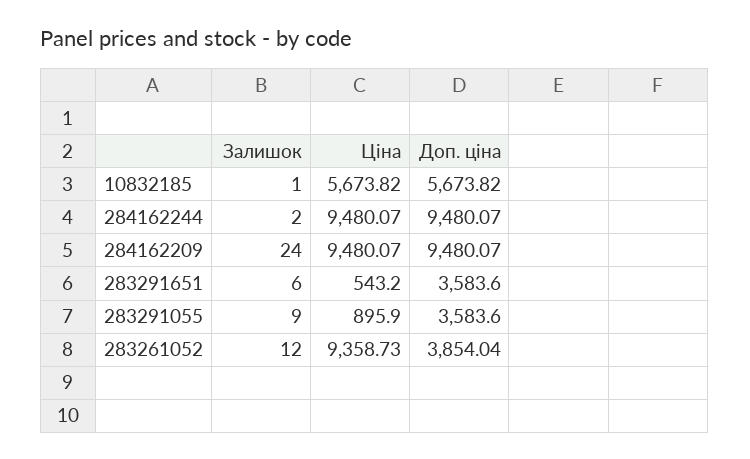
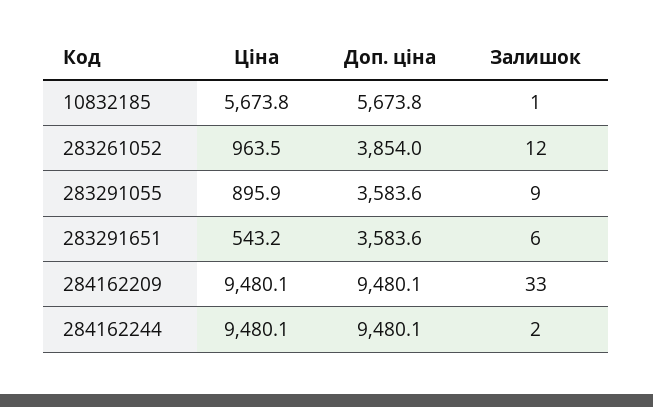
Залишок, 284162209: 24 -> 33
Ціна, 283261052: 9358.73 -> 963.5

